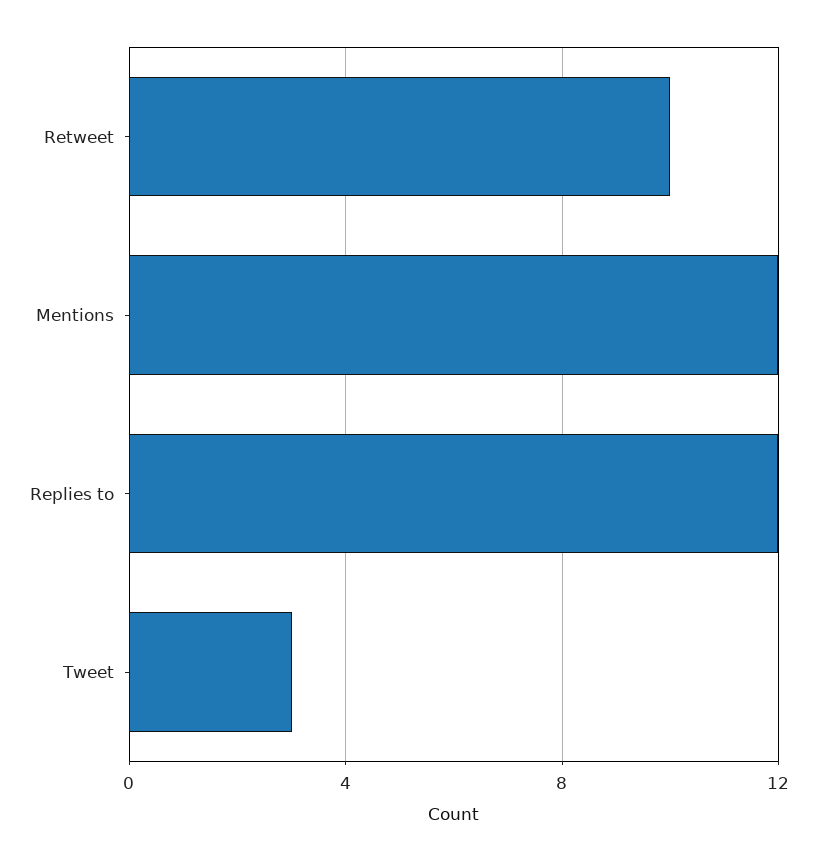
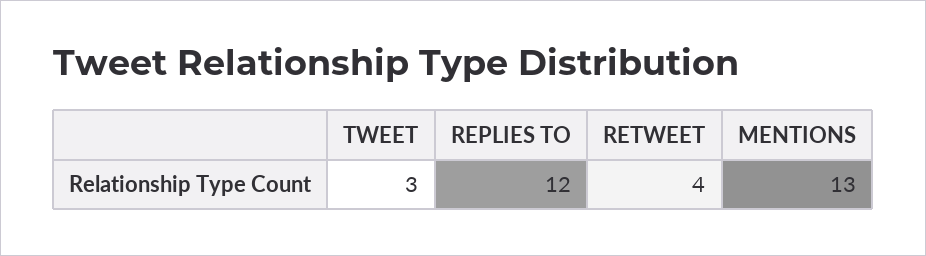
Retweet: 10 -> 4
Mentions: 12 -> 13

